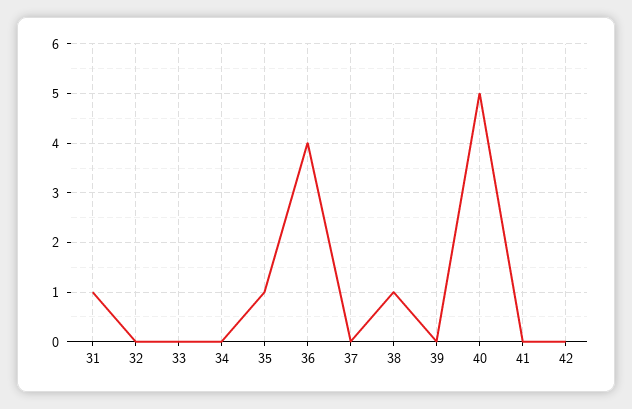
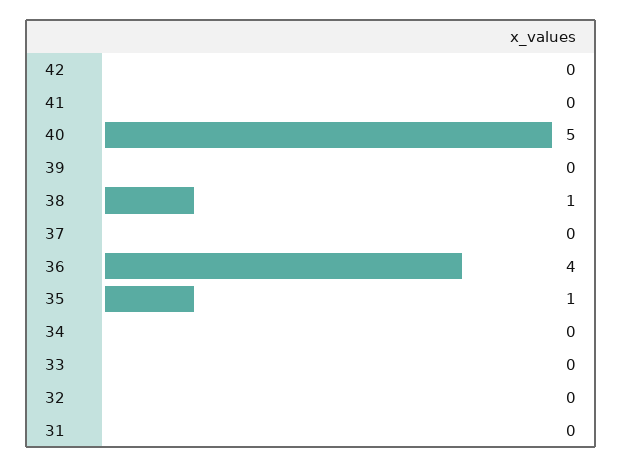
31: 1 -> 0

